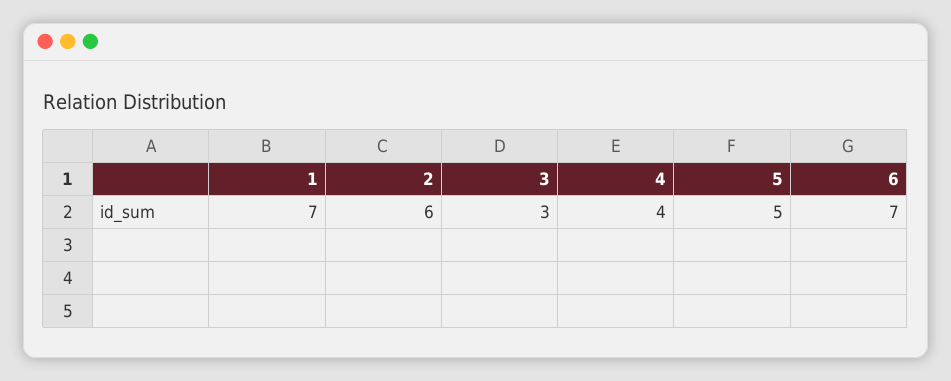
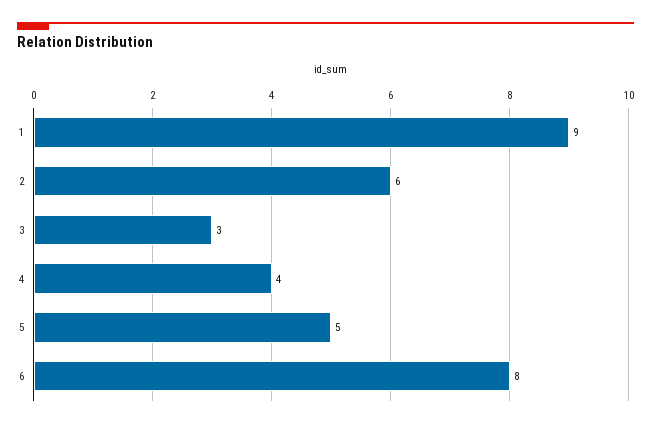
1: 7 -> 9
6: 7 -> 8

